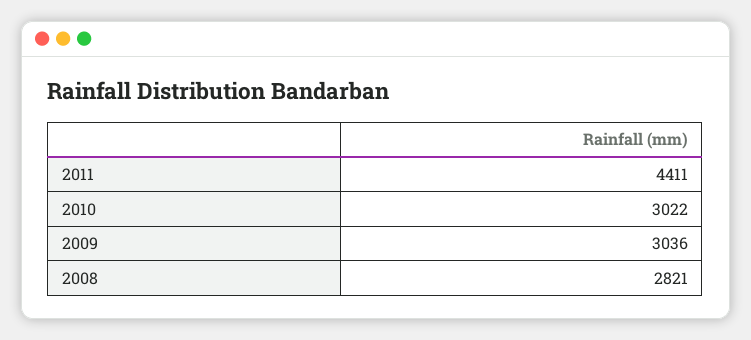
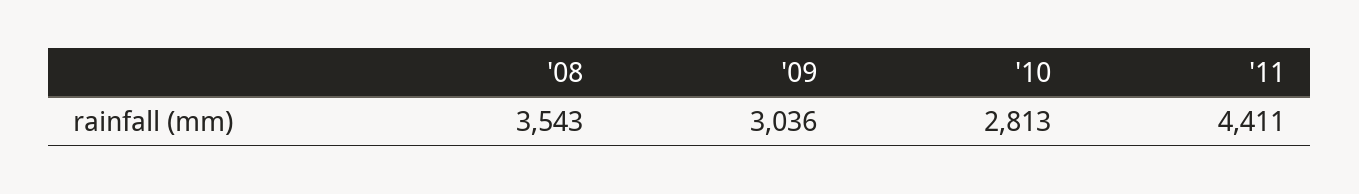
2010: 3022 -> 2813
2008: 2821 -> 3543

